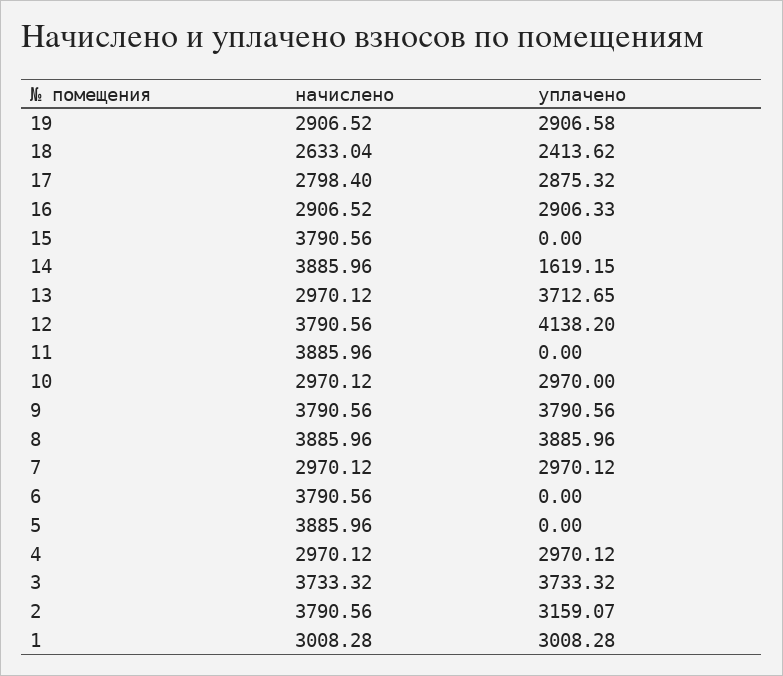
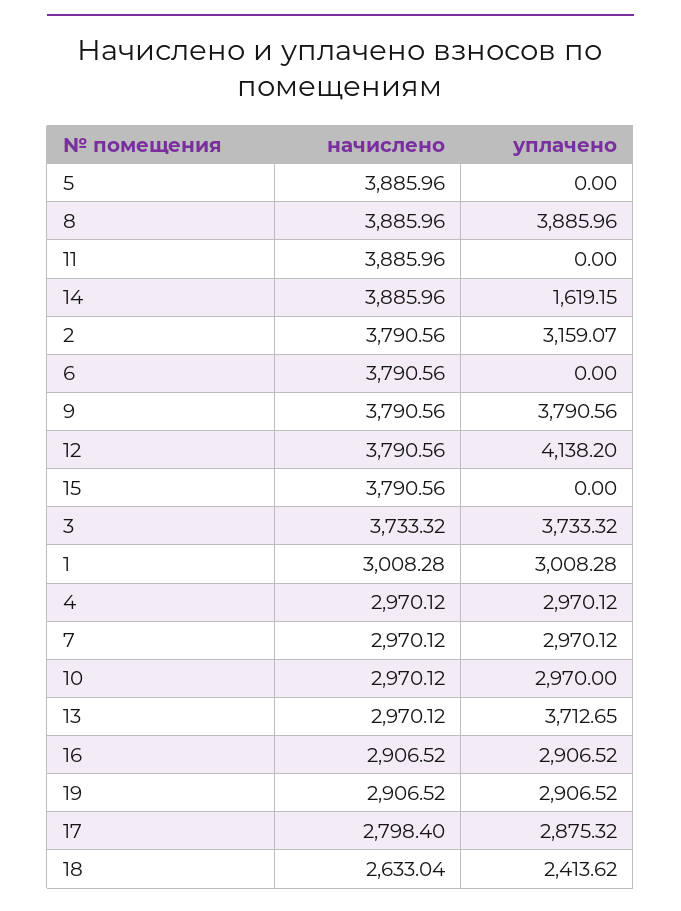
уплачено, 19: 2906.58 -> 2906.52
уплачено, 16: 2906.33 -> 2906.52

